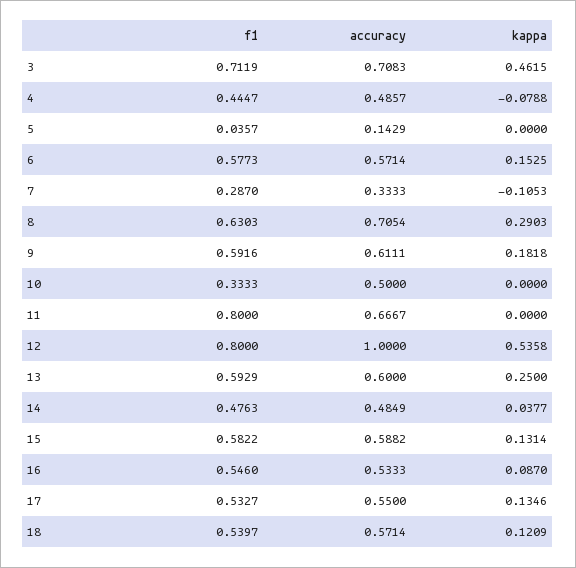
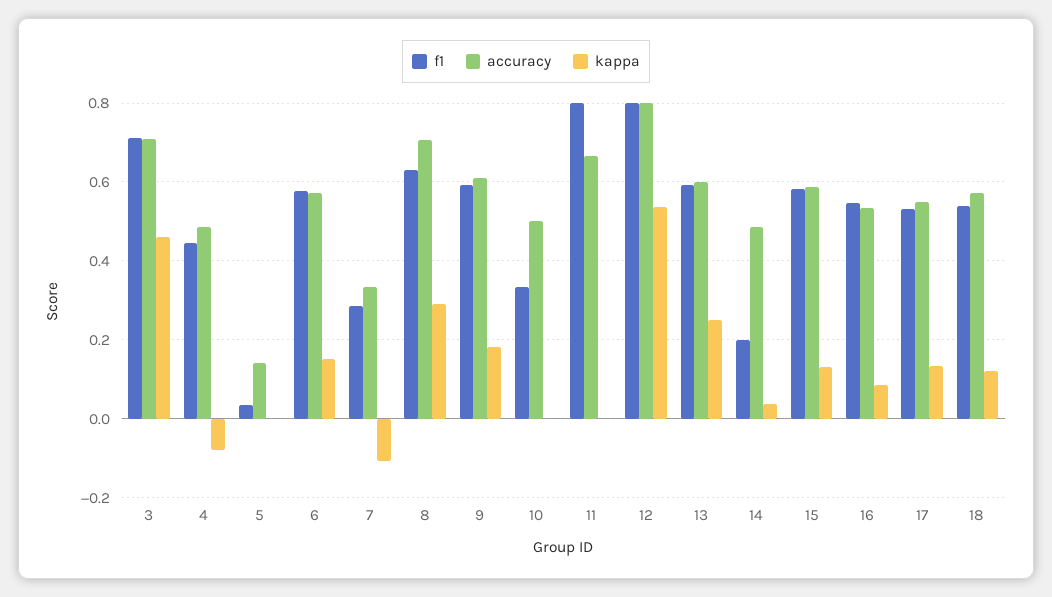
accuracy, 12: 1 -> 0.8
f1, 14: 0.4763 -> 0.2

